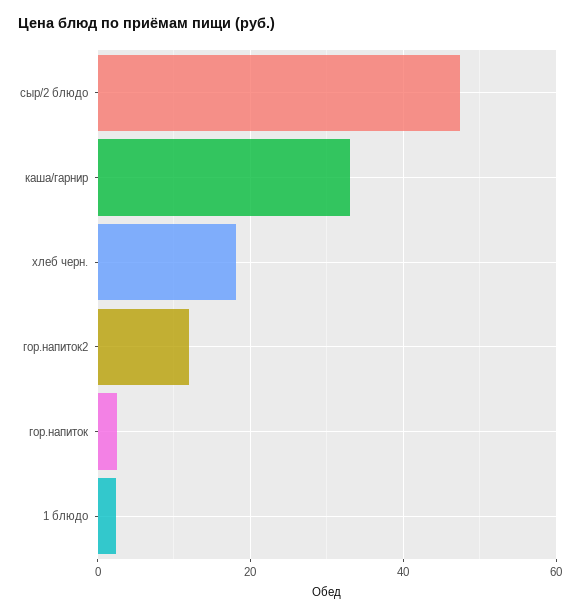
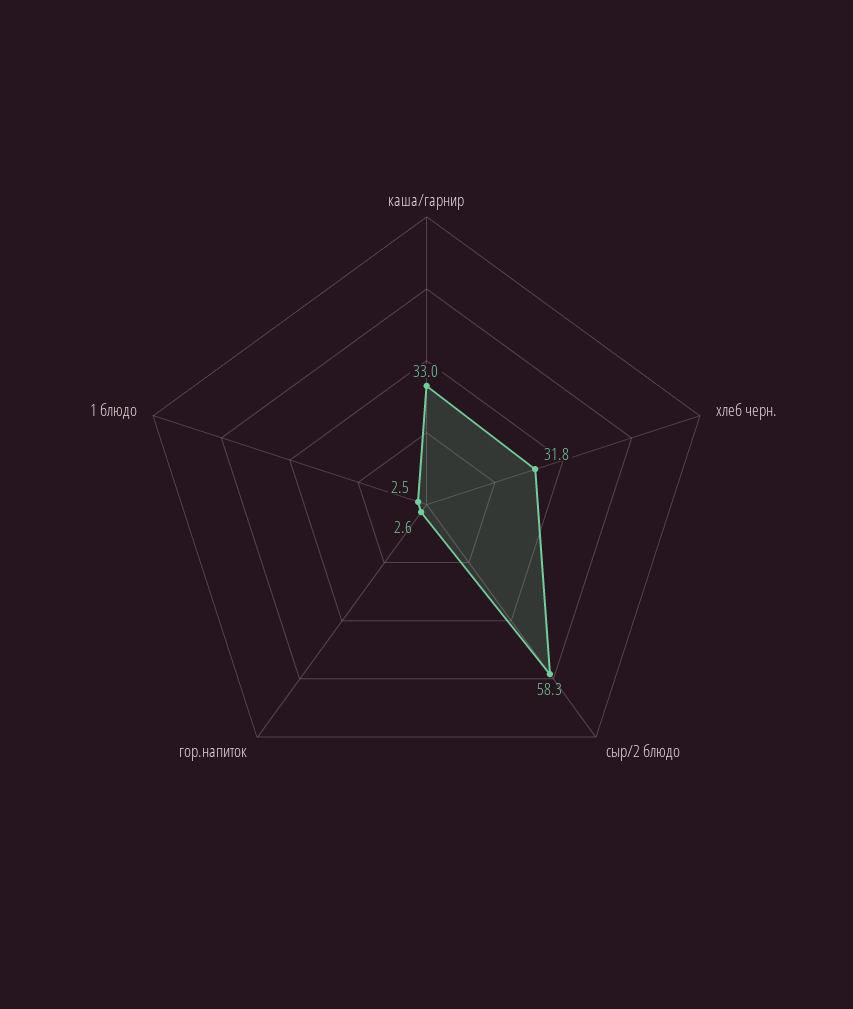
сыр/2 блюдо: 48 -> 58.3
хлеб черн.: 18 -> 31.8
гор.напиток2: 12 -> none

